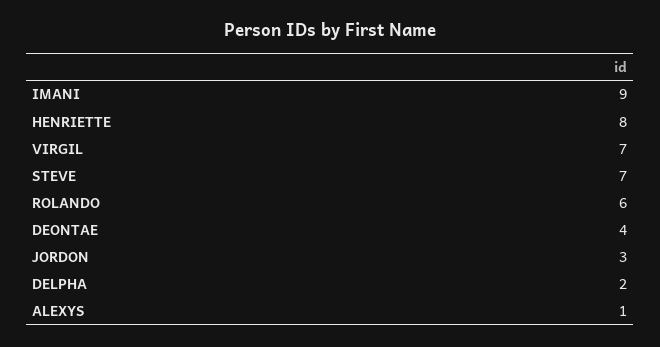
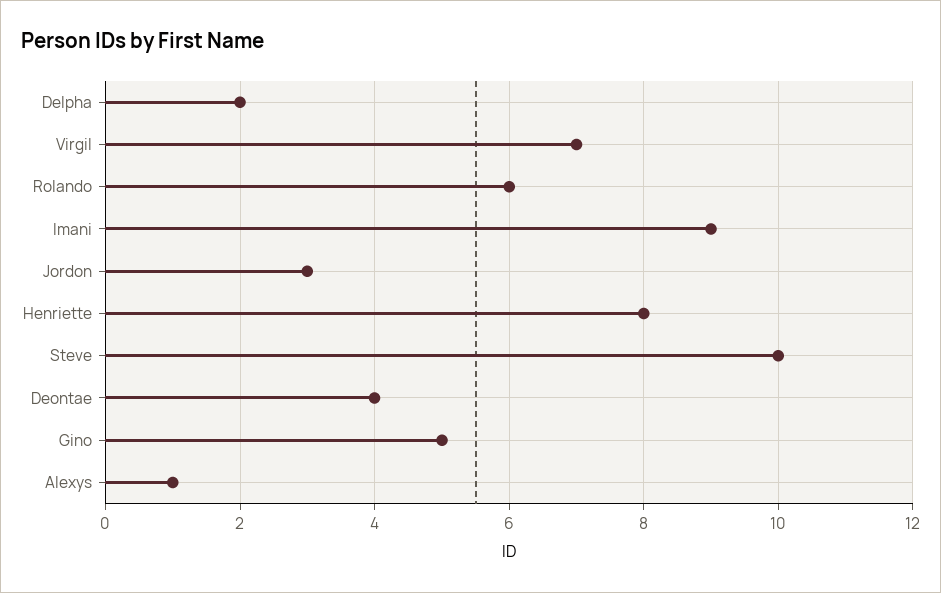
STEVE: 7 -> 10
Gino: none -> 5

